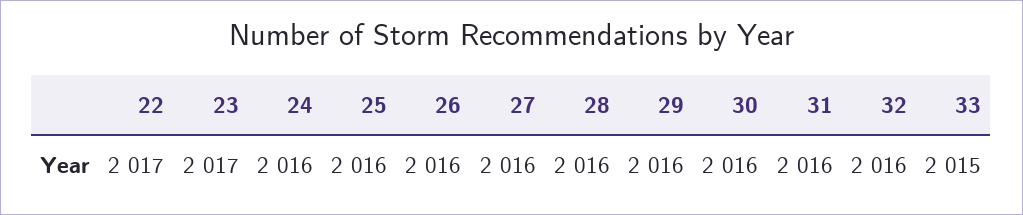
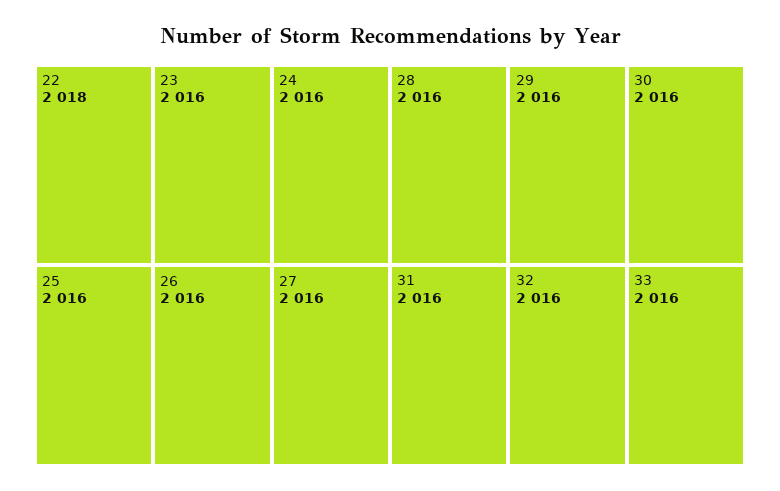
22: 2017 -> 2018
23: 2017 -> 2016
33: 2015 -> 2016

